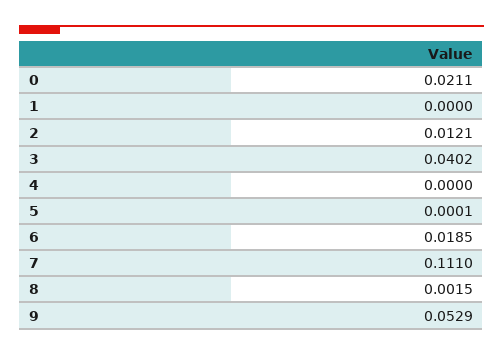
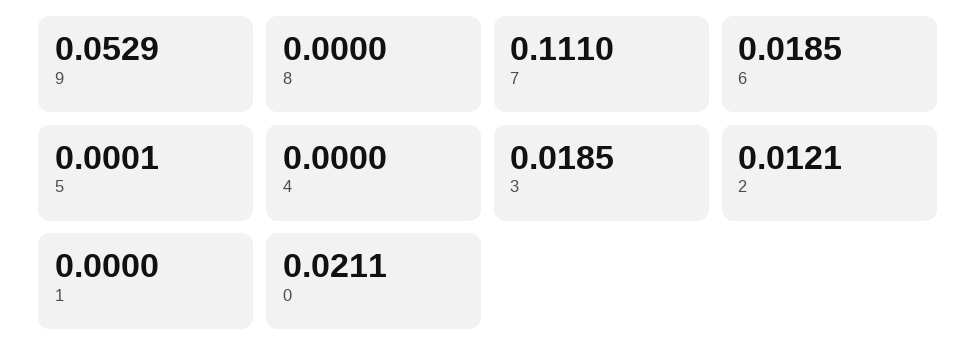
3: 0.0402 -> 0.0185
8: 0.0015 -> 0

